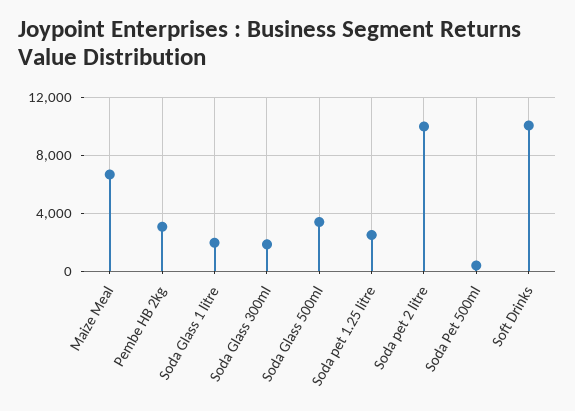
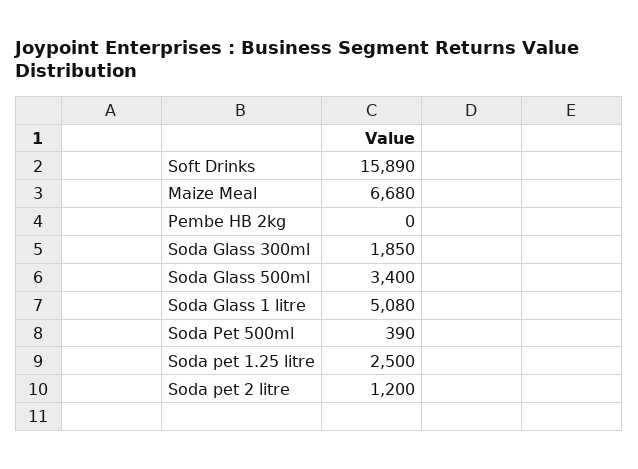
Pembe HB 2kg: 3000 -> 0
Soda Glass 1 litre: 2000 -> 5080
Soda pet 2 litre: 10000 -> 1200
Soft Drinks: 10000 -> 15890

